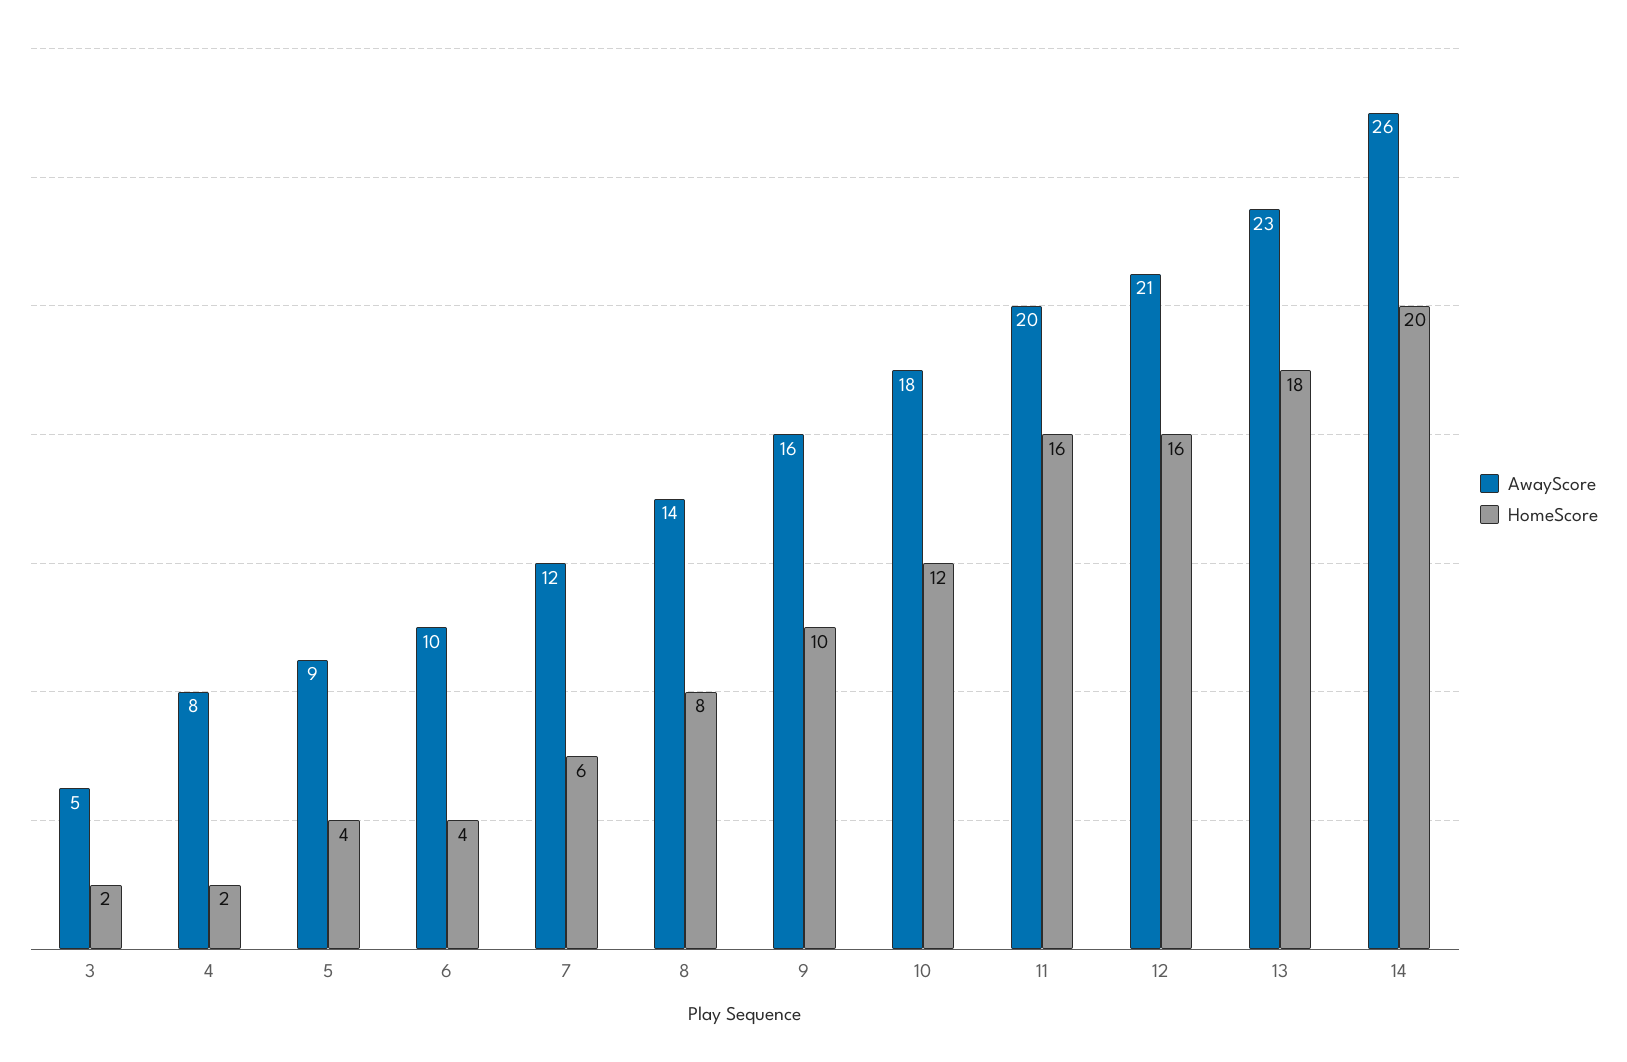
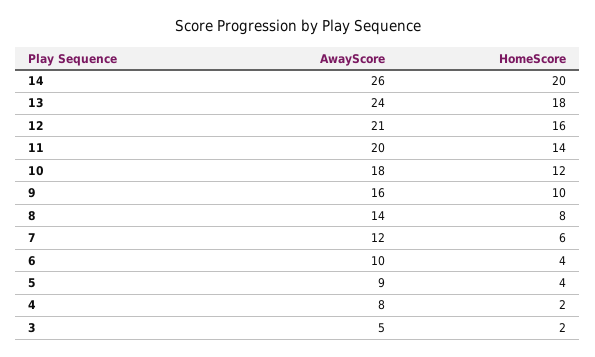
HomeScore, 11: 16 -> 14
AwayScore, 13: 23 -> 24

